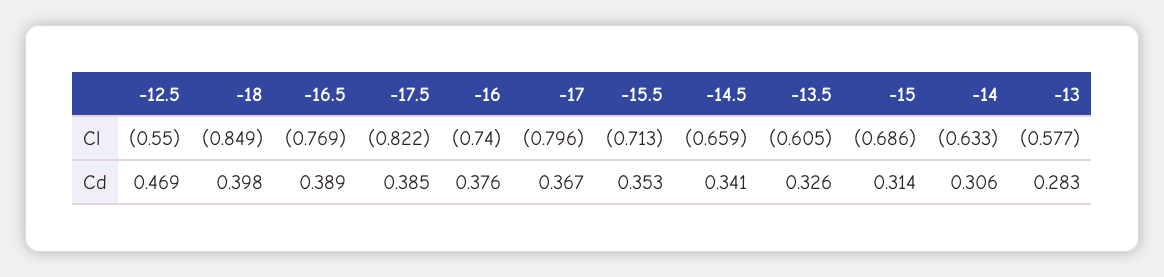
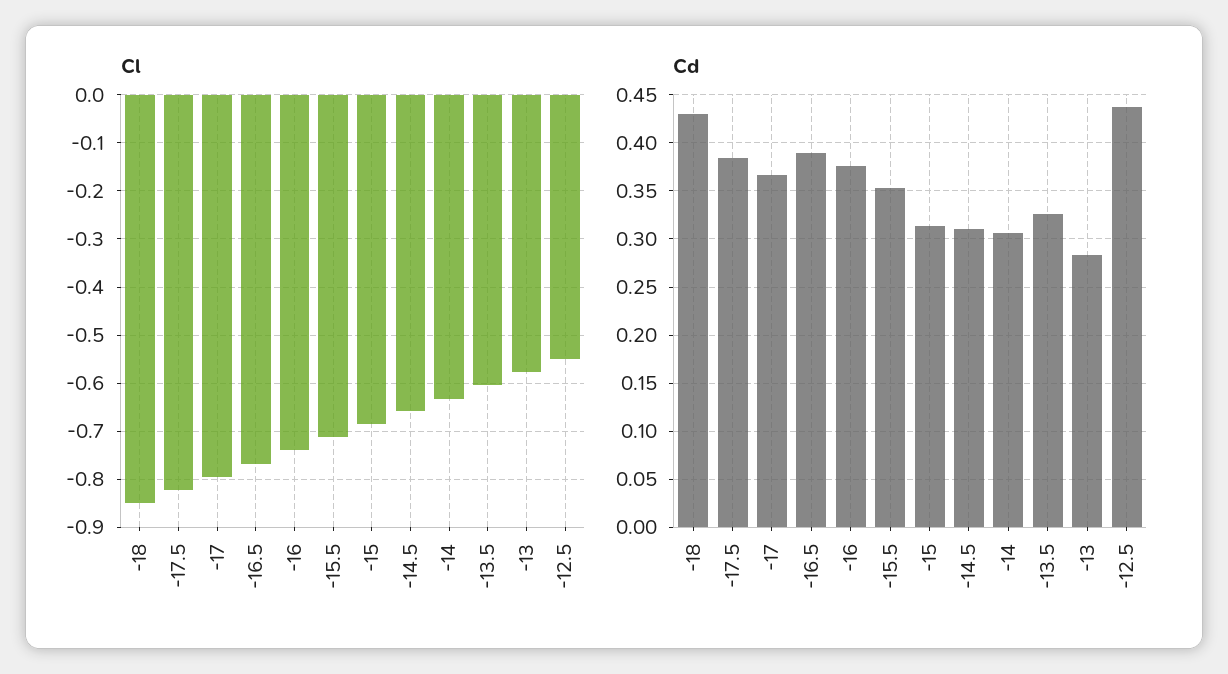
Cd, -12.5: 0.469 -> 0.44
Cd, -18: 0.398 -> 0.43
Cd, -14.5: 0.341 -> 0.31

